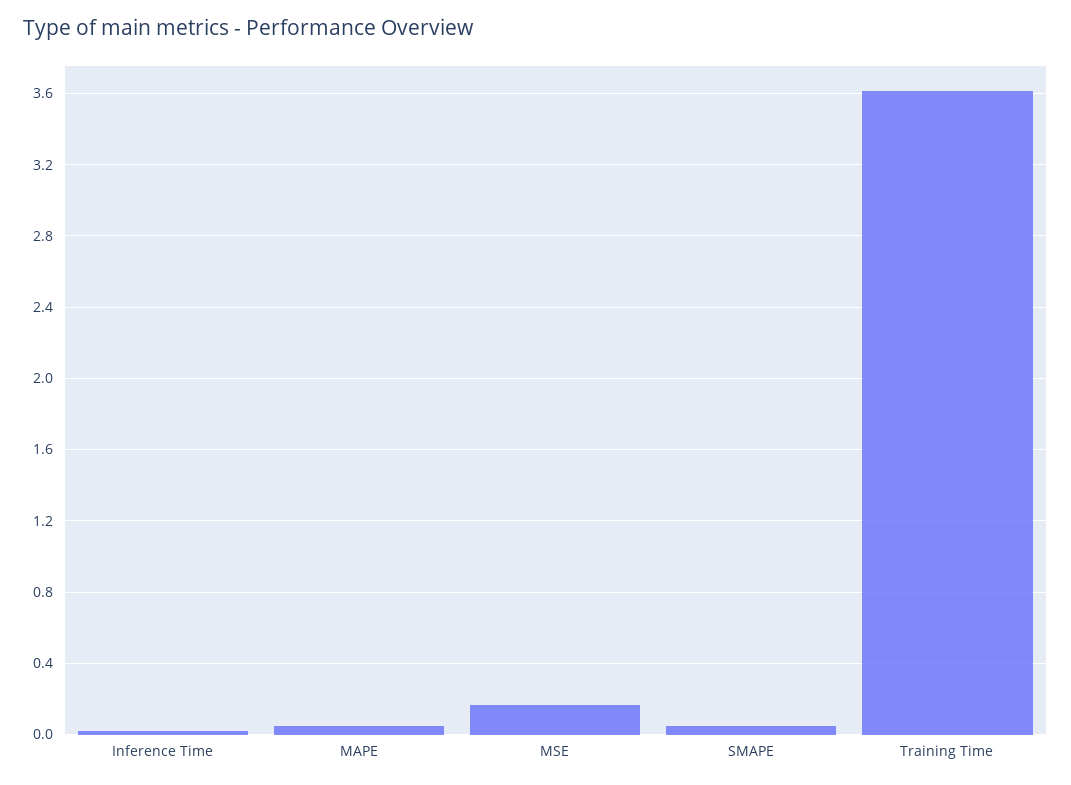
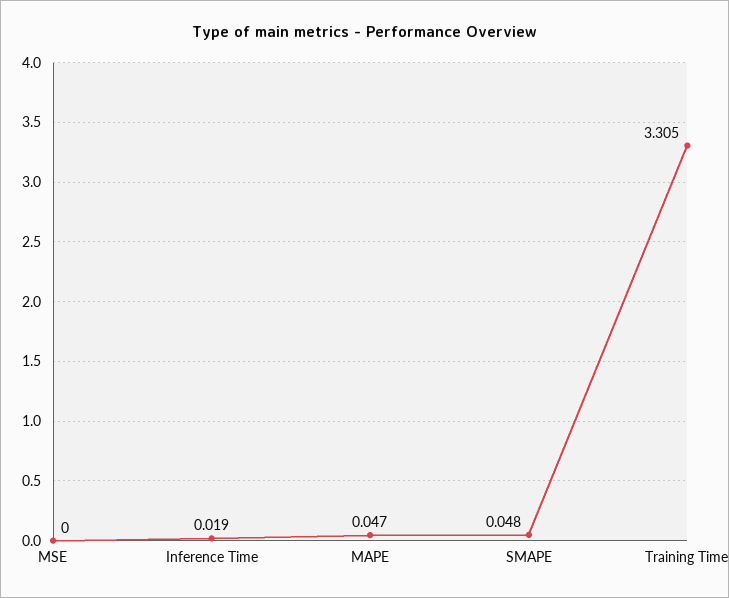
MSE: 0.15 -> 0
Training Time: 3.6 -> 3.305

